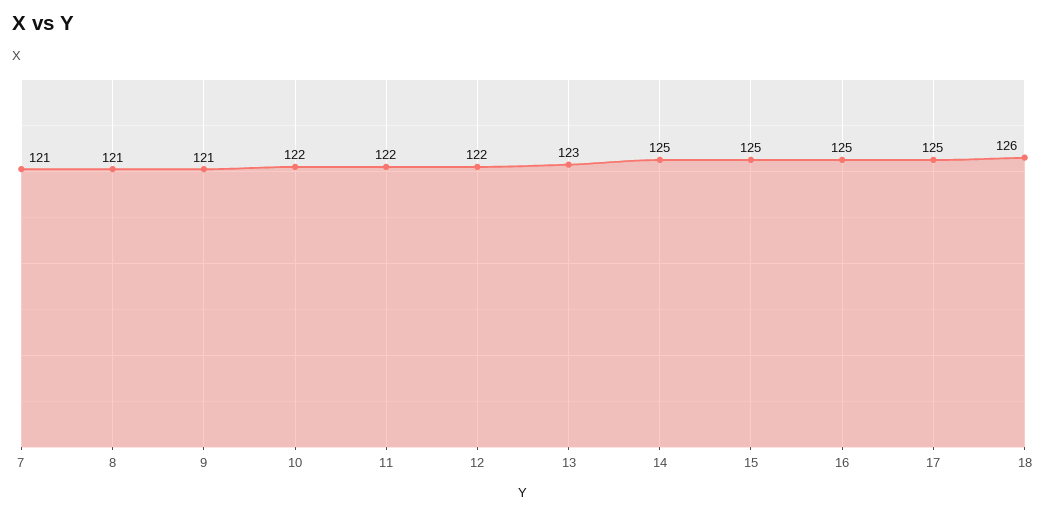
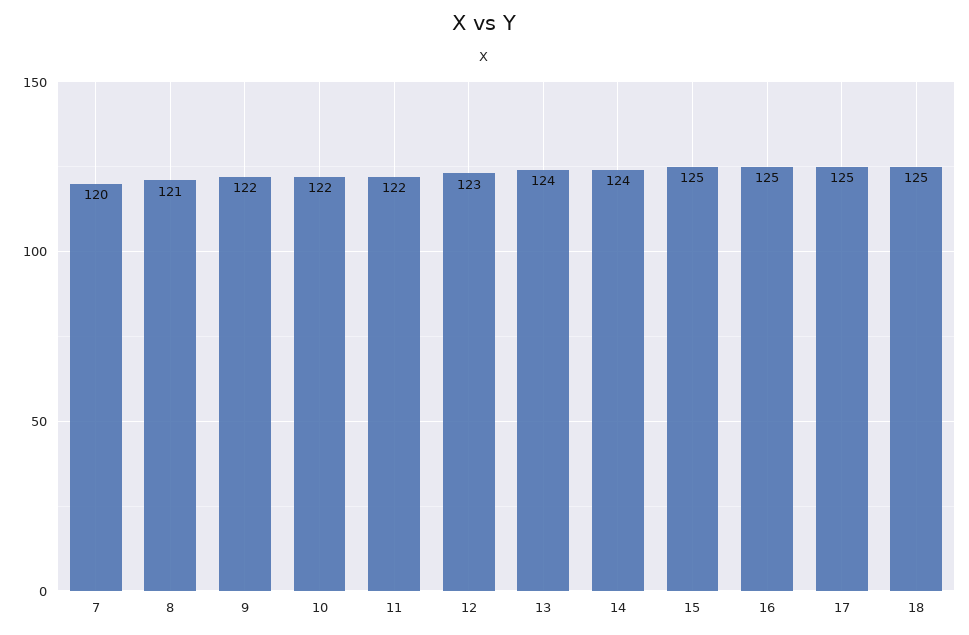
7: 121 -> 120
9: 121 -> 122
12: 122 -> 123
13: 123 -> 124
14: 125 -> 124
18: 126 -> 125

